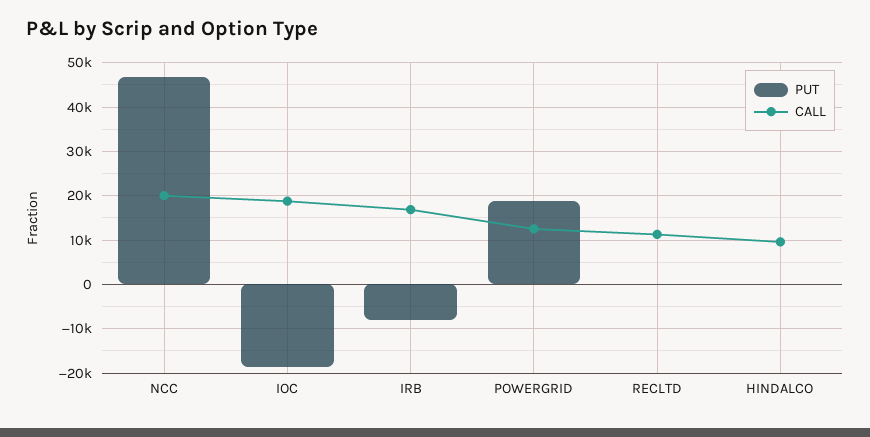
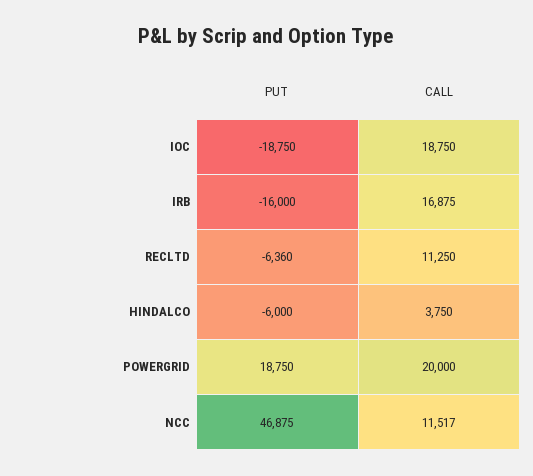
CALL, NCC: 20000 -> 11517
PUT, IRB: -8000 -> -16000
CALL, POWERGRID: 12000 -> 20000
PUT, RECLTD: 0 -> -6360
PUT, HINDALCO: 0 -> -6000
CALL, HINDALCO: 10000 -> 3750

